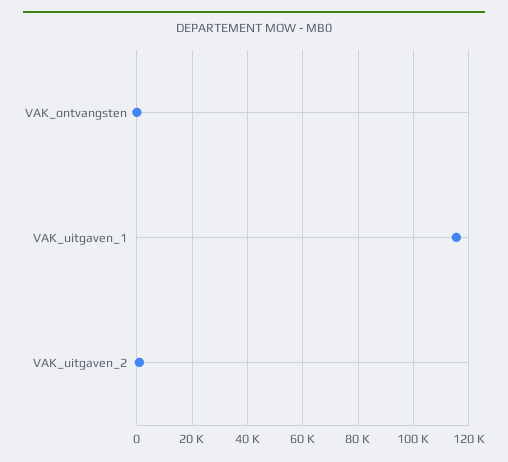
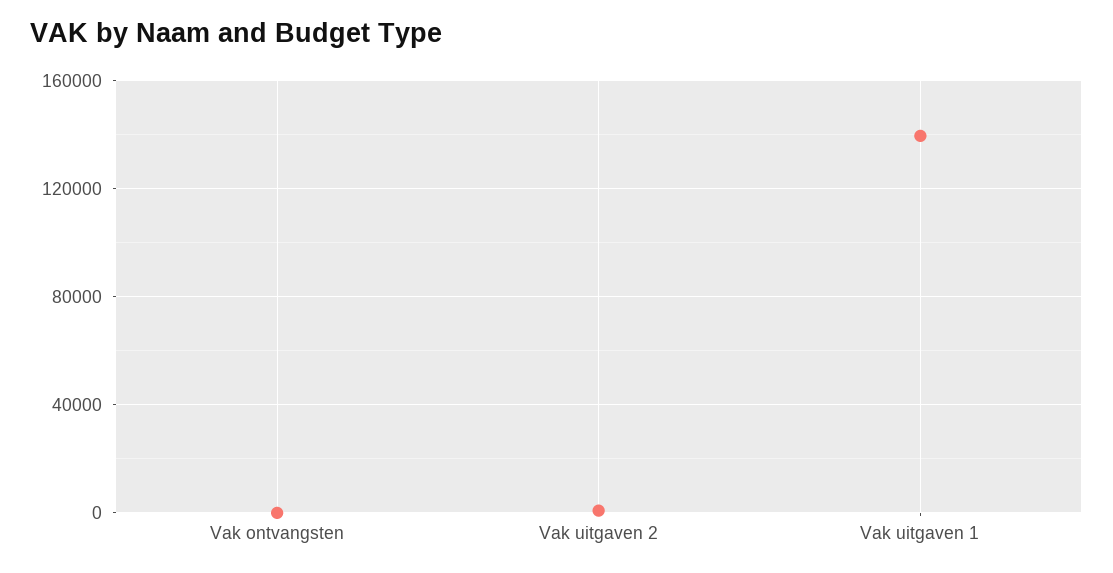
VAK_uitgaven_1: 115000 -> 140000

